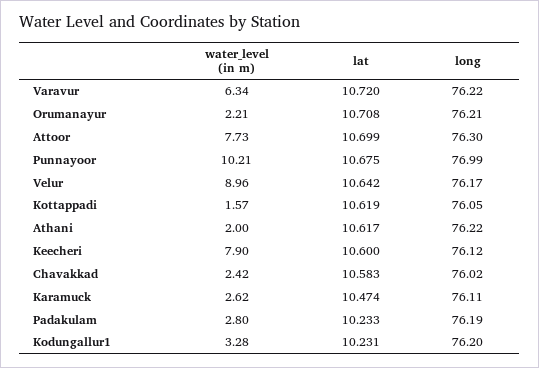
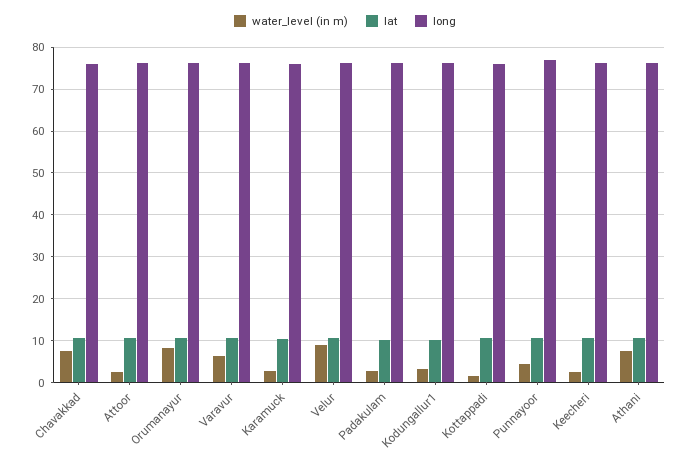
water_level (in m), Orumanayur: 2.21 -> 8
water_level (in m), Attoor: 7.73 -> 2
water_level (in m), Punnayoor: 10.21 -> 4
water_level (in m), Athani: 2 -> 8
water_level (in m), Keecheri: 7.9 -> 2
water_level (in m), Chavakkad: 2.42 -> 8

